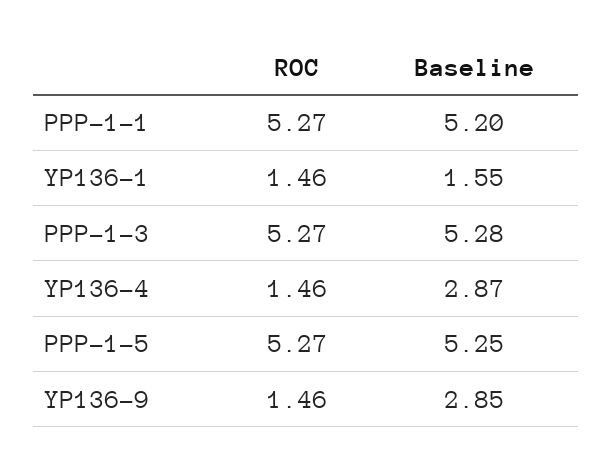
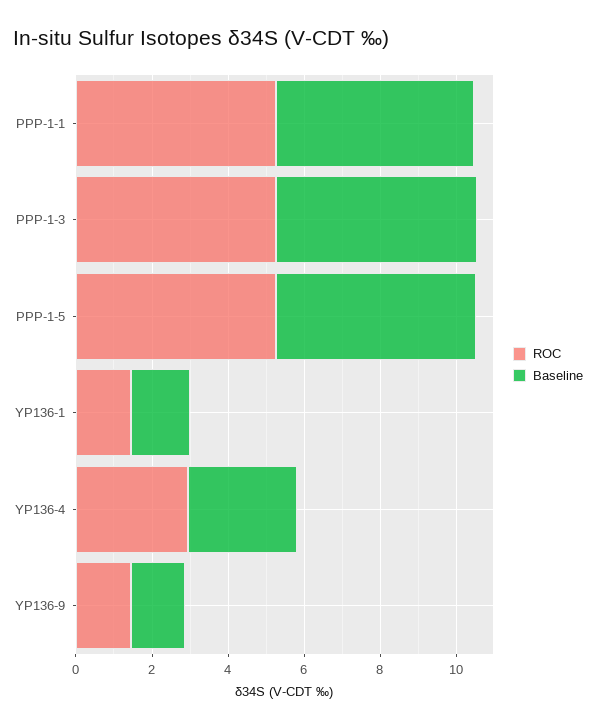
ROC, YP136-4: 1.46 -> 3
Baseline, YP136-9: 2.85 -> 1.5

